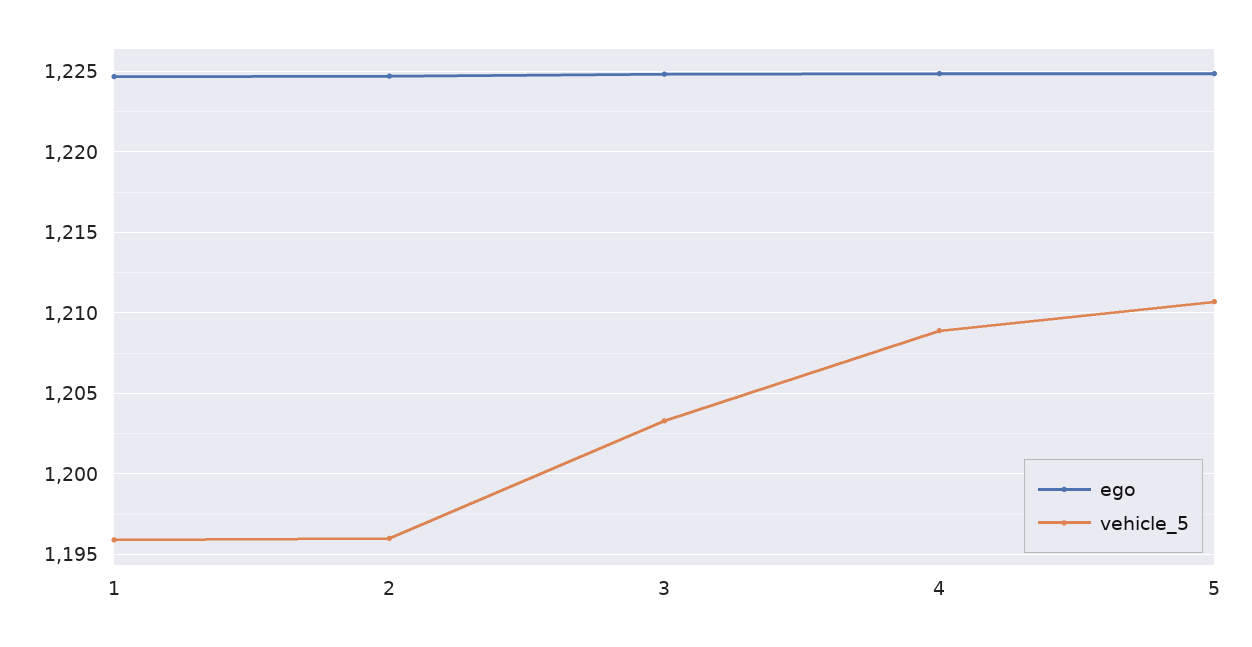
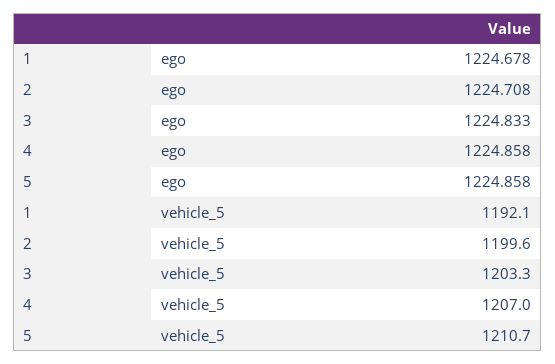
vehicle_5, 1: 1196 -> 1192.1
vehicle_5, 2: 1196 -> 1199.6
vehicle_5, 4: 1209 -> 1207

